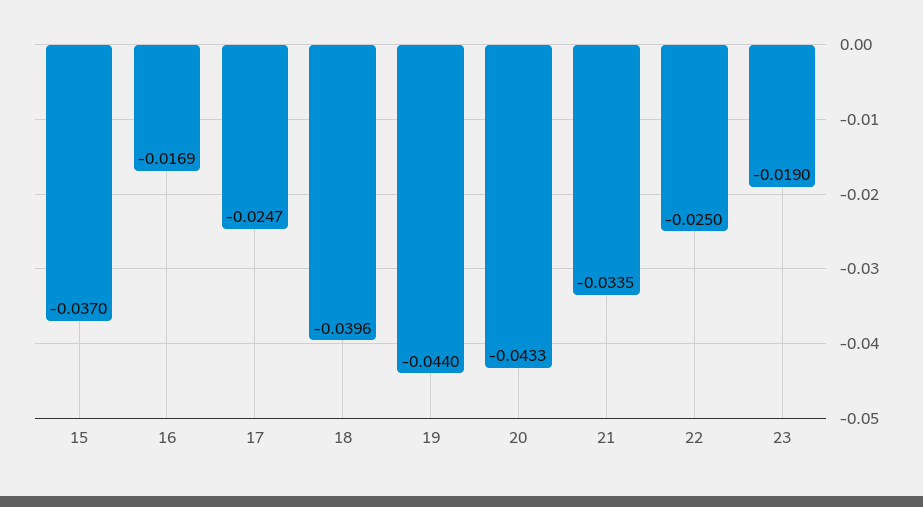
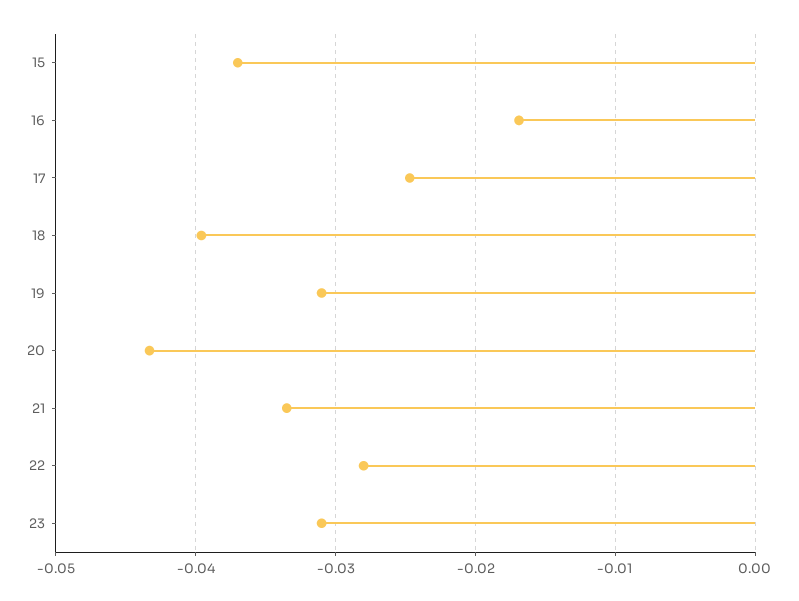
19: -0.044 -> -0.031
22: -0.025 -> -0.028
23: -0.019 -> -0.031

